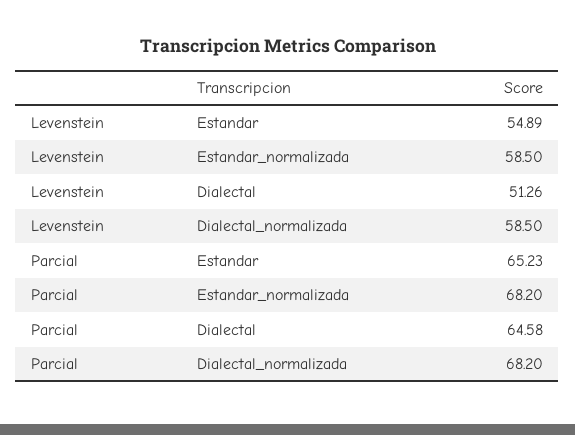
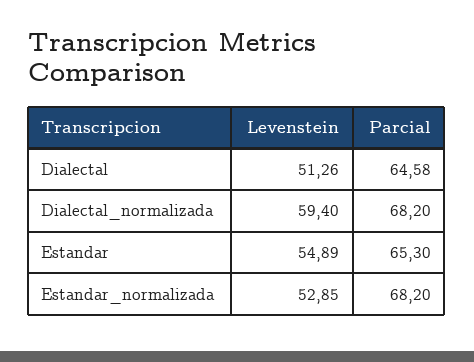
Levenstein, Estandar_normalizada: 58.5 -> 52.85
Levenstein, Dialectal_normalizada: 58.5 -> 59.4
Parcial, Estandar: 65.23 -> 65.3

